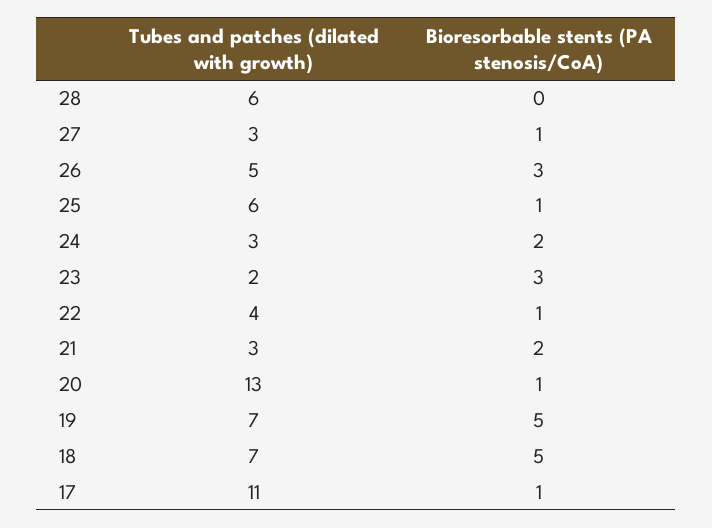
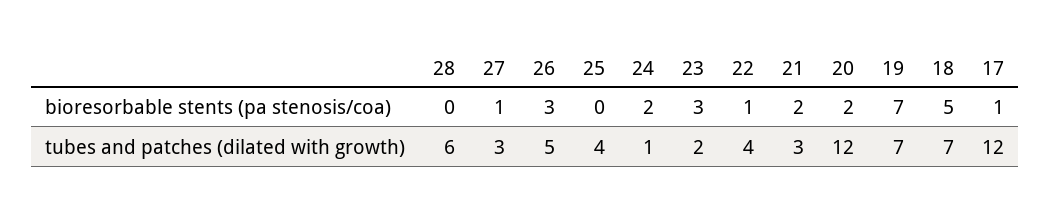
Tubes and patches (dilated with growth), 25: 6 -> 4
Bioresorbable stents (PA stenosis/CoA), 25: 1 -> 0
Tubes and patches (dilated with growth), 24: 3 -> 1
Tubes and patches (dilated with growth), 20: 13 -> 12
Bioresorbable stents (PA stenosis/CoA), 20: 1 -> 2
Bioresorbable stents (PA stenosis/CoA), 19: 5 -> 7
Tubes and patches (dilated with growth), 17: 11 -> 12

